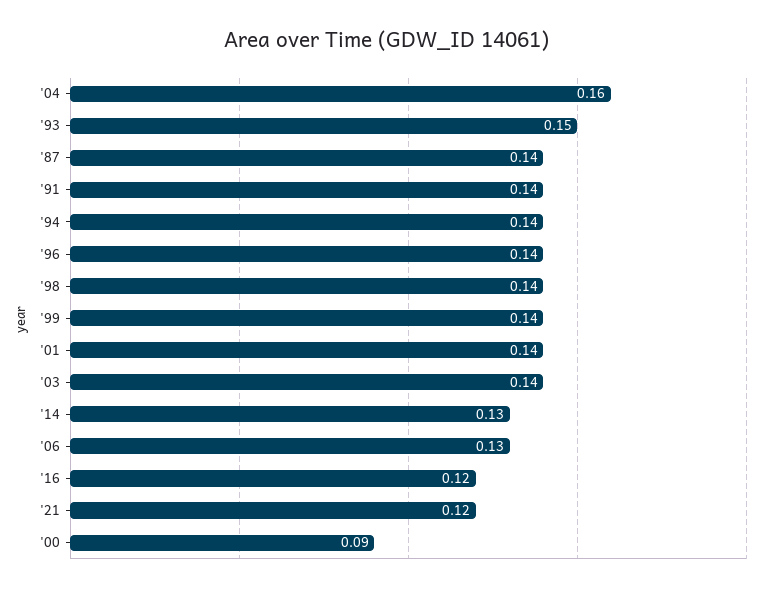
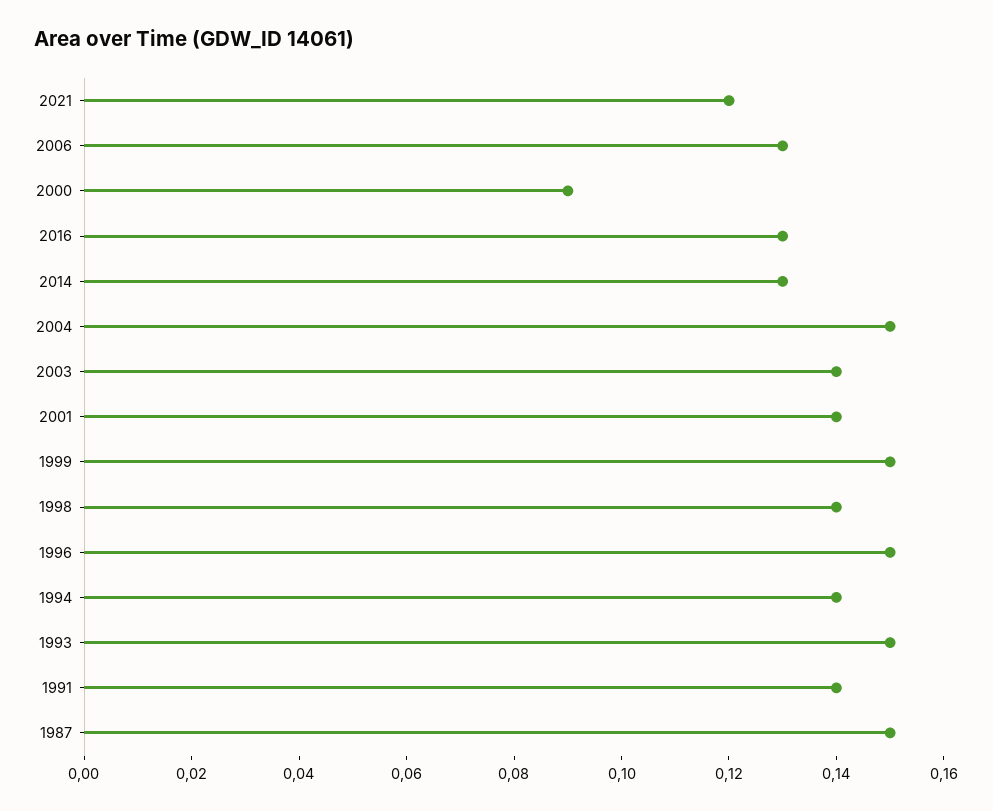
'04: 0.16 -> 0.15
'87: 0.14 -> 0.15
'96: 0.14 -> 0.15
'99: 0.14 -> 0.15
'16: 0.12 -> 0.13

